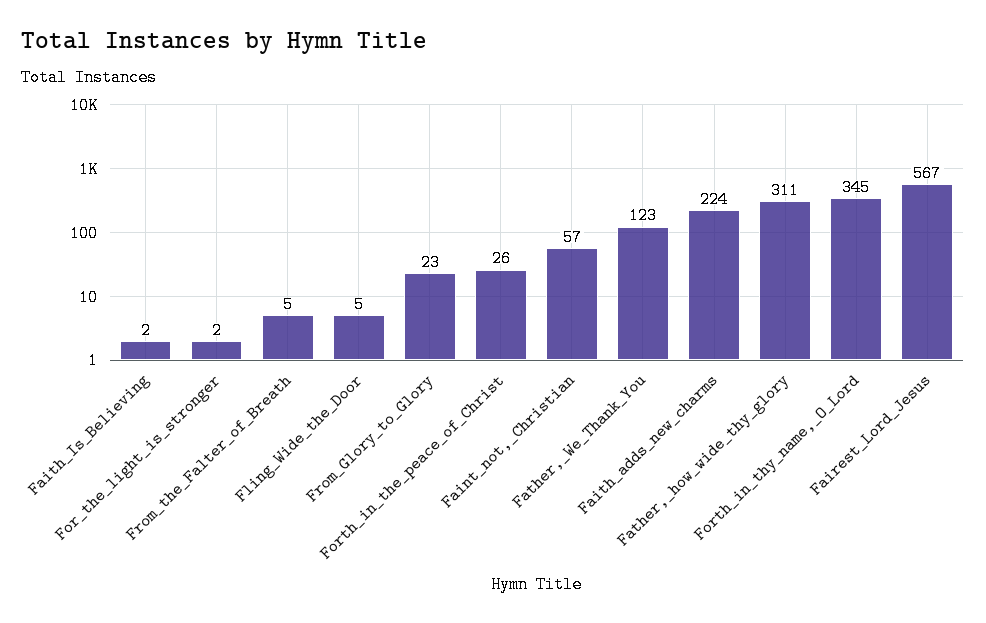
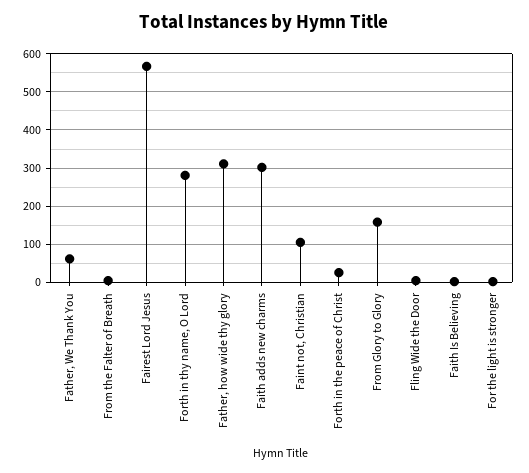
From_Glory_to_Glory: 23 -> 160
Faint_not,_Christian: 57 -> 100
Father,_We_Thank_You: 123 -> 60
Faith_adds_new_charms: 224 -> 300
Forth_in_thy_name,_O_Lord: 345 -> 280

